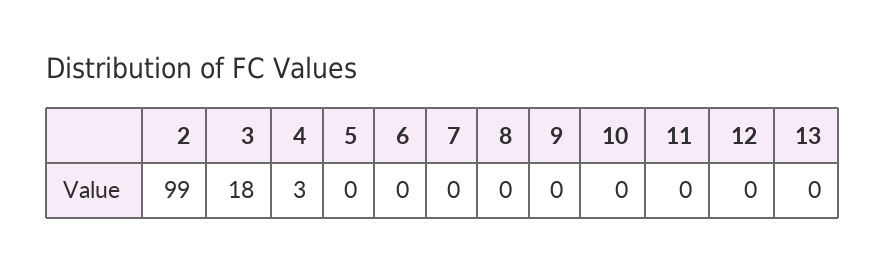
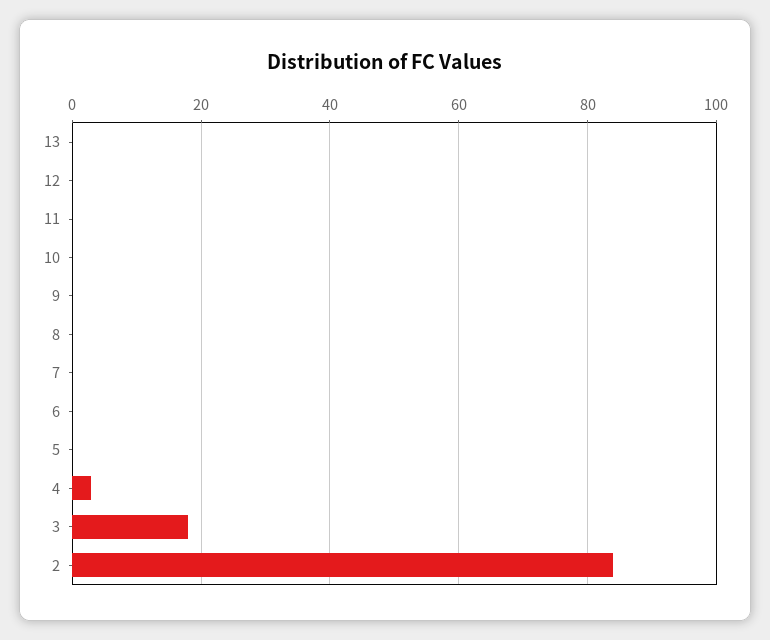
2: 99 -> 85

